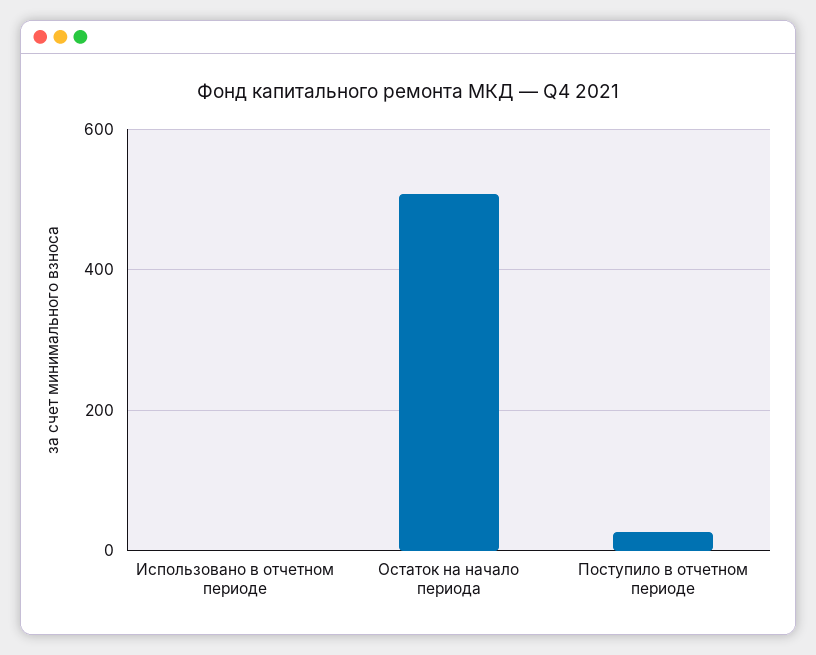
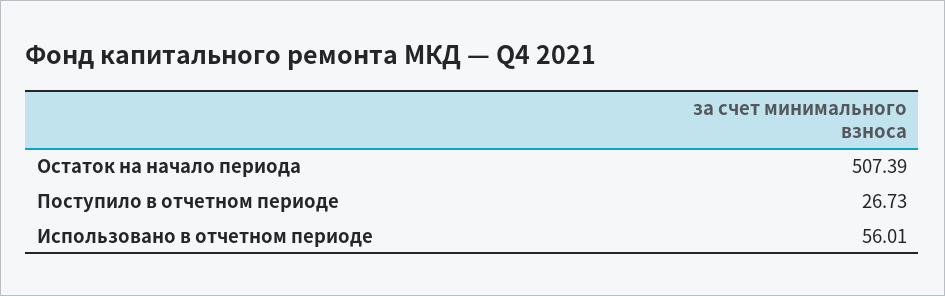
Использовано в отчетном периоде: 0 -> 56.01

